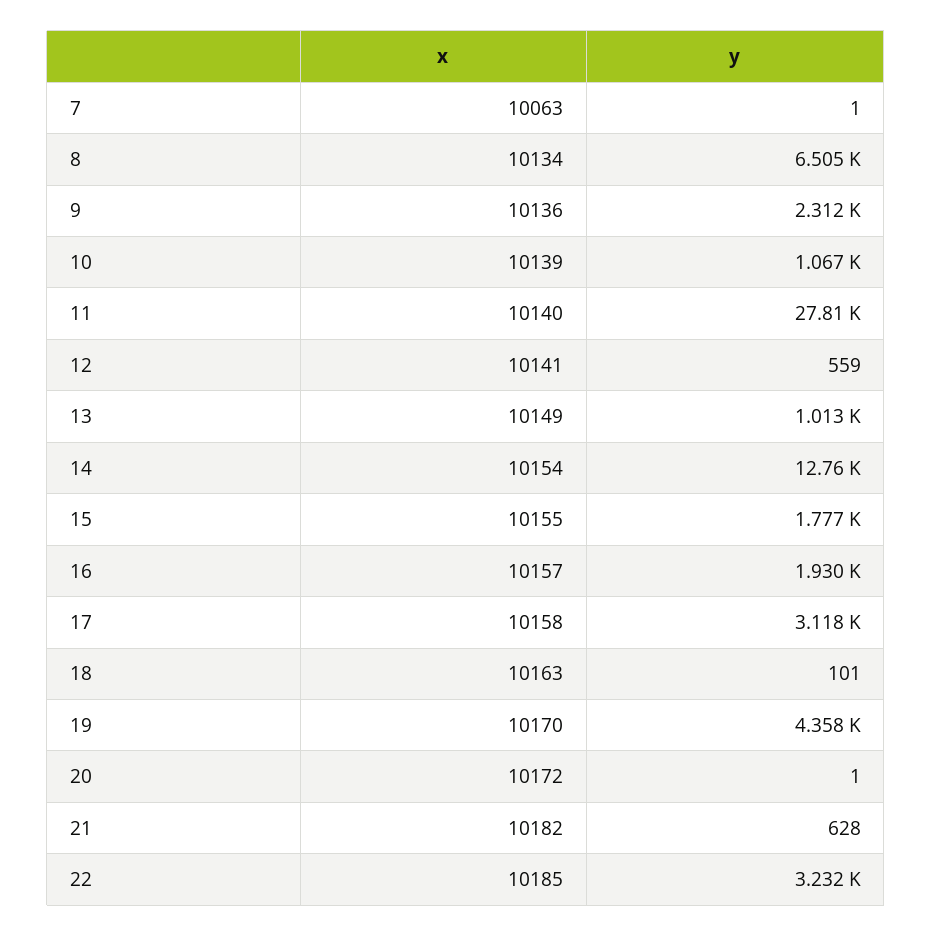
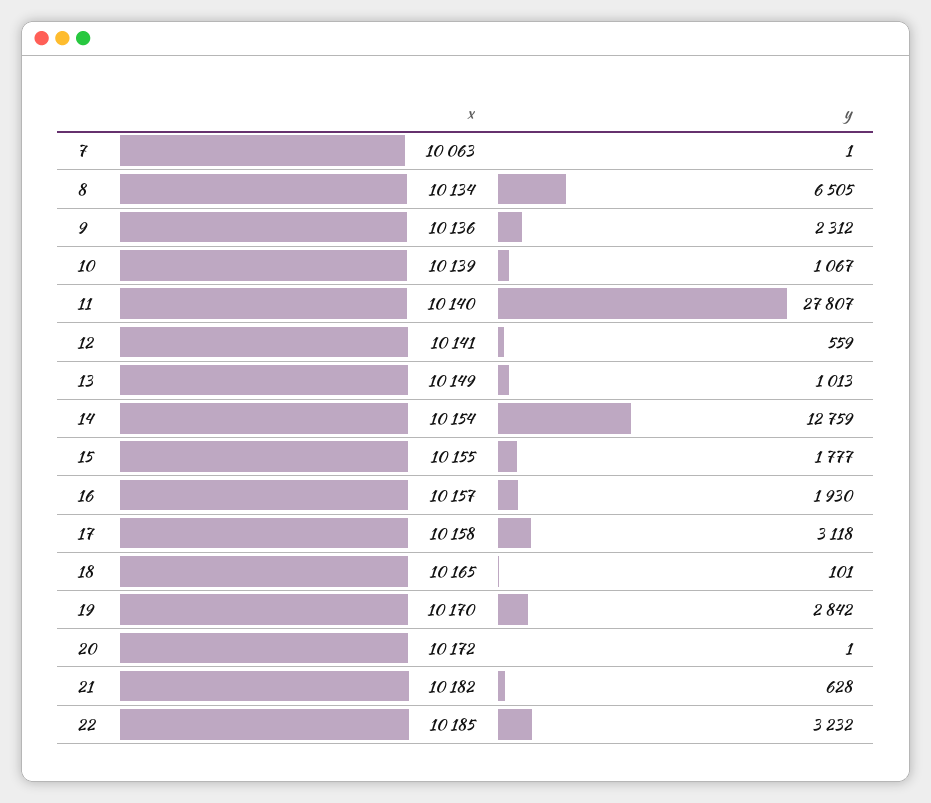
x, 18: 10163 -> 10165
y, 19: 4358 -> 2842

